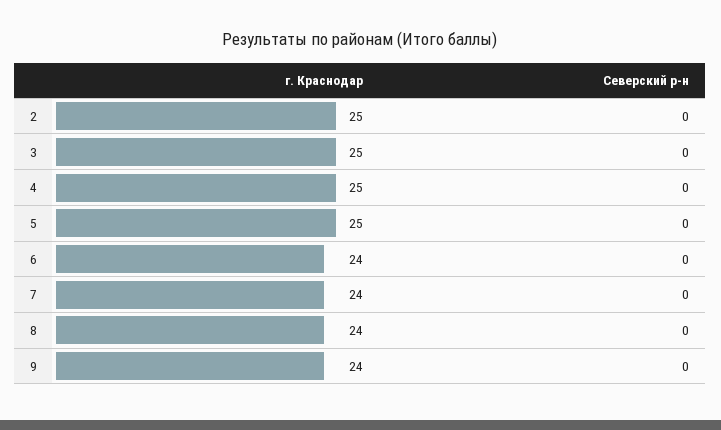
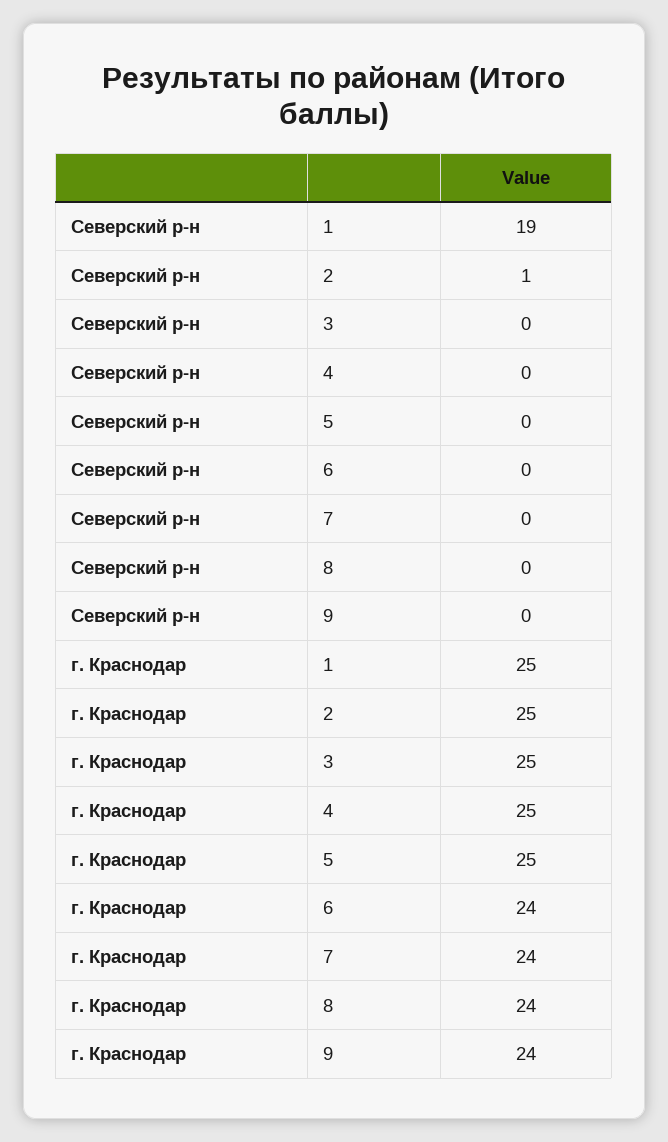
Северский р-н, 2: 0 -> 1
Северский р-н, 1: none -> 19
г. Краснодар, 1: none -> 25

